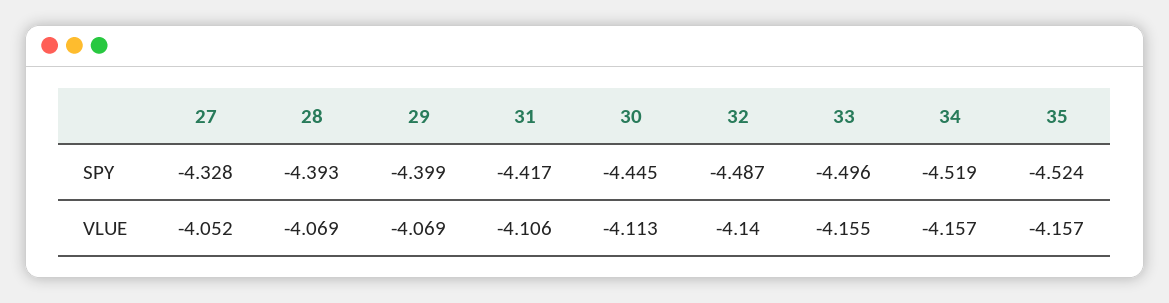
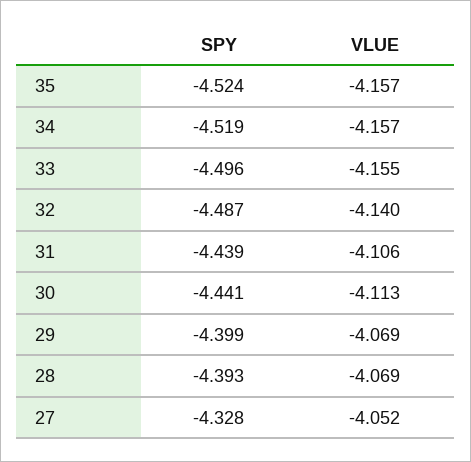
31, SPY: -4.417 -> -4.439
30, SPY: -4.445 -> -4.441

